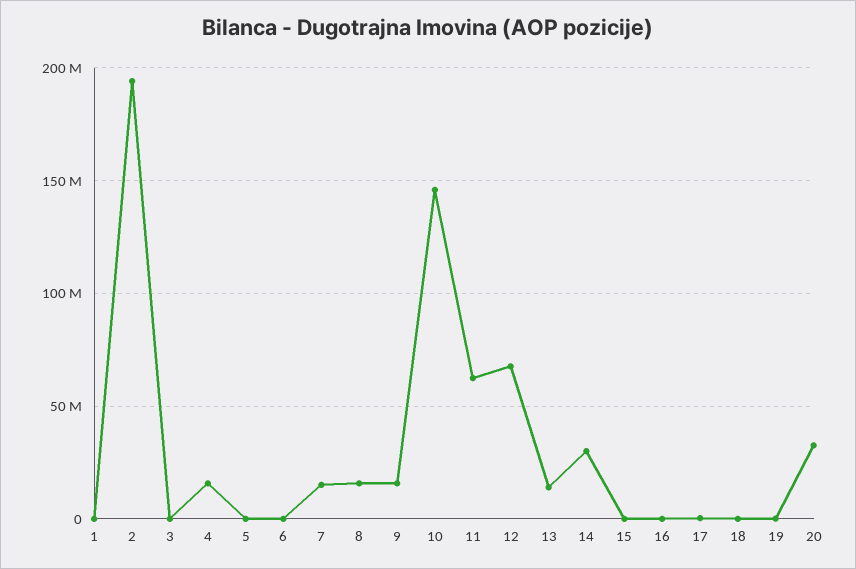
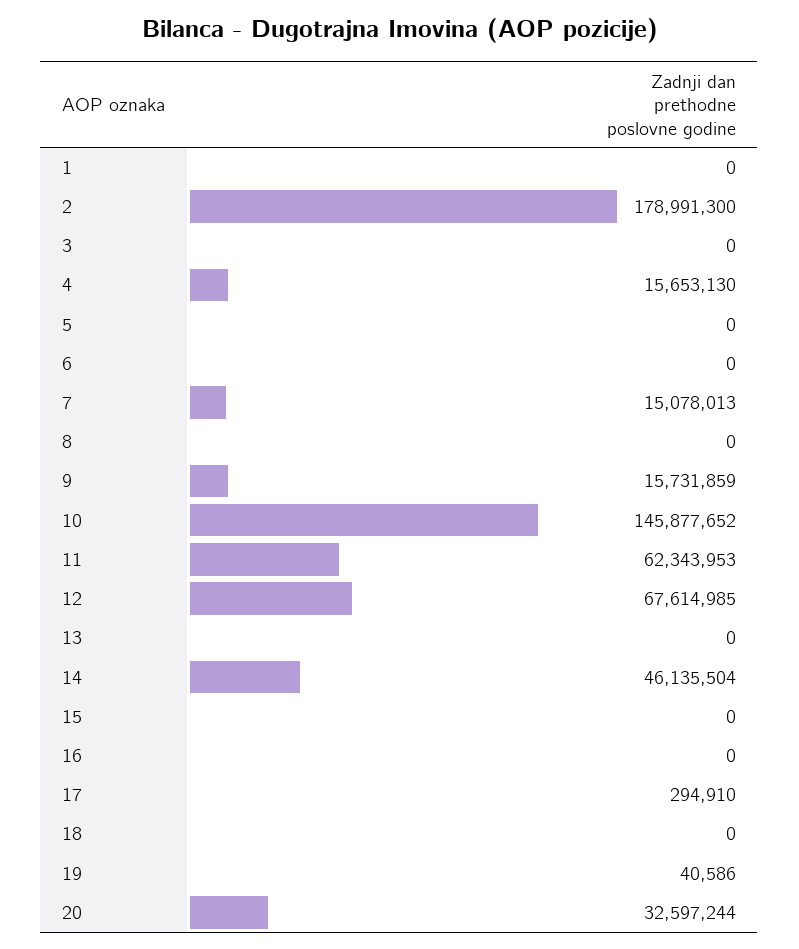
2: 195000000 -> 178991300
8: 15000000 -> 0
13: 15000000 -> 0
14: 30000000 -> 46135504

